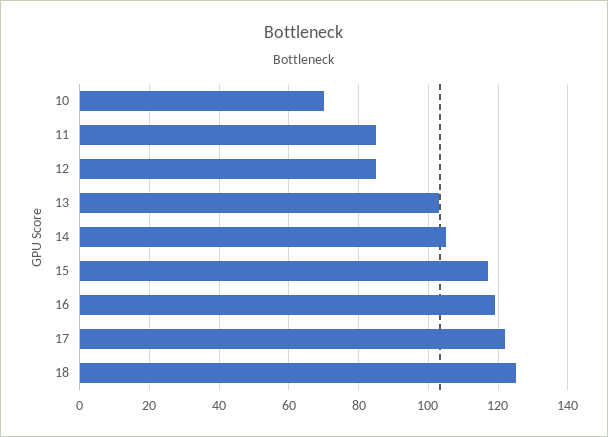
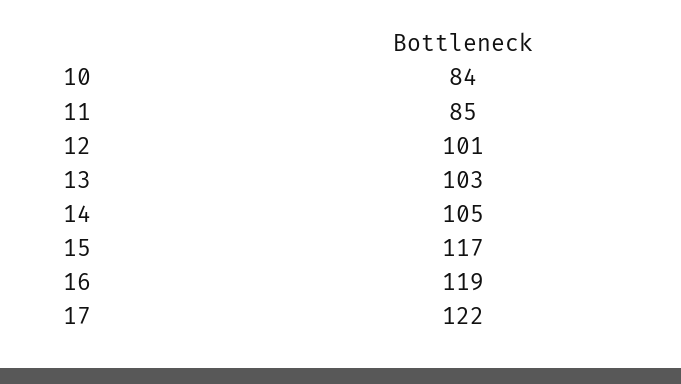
10: 70 -> 84
12: 85 -> 101
18: 125 -> none

